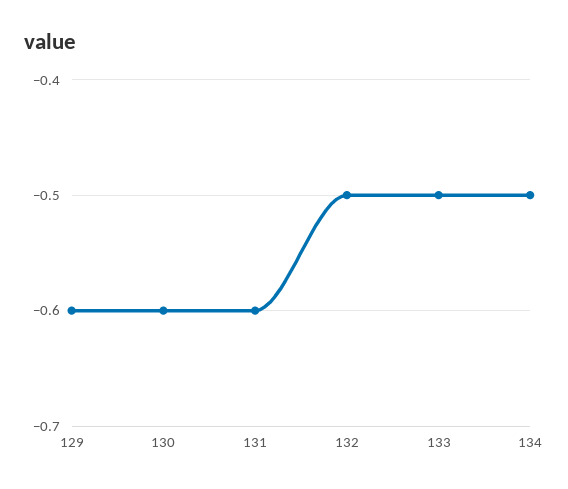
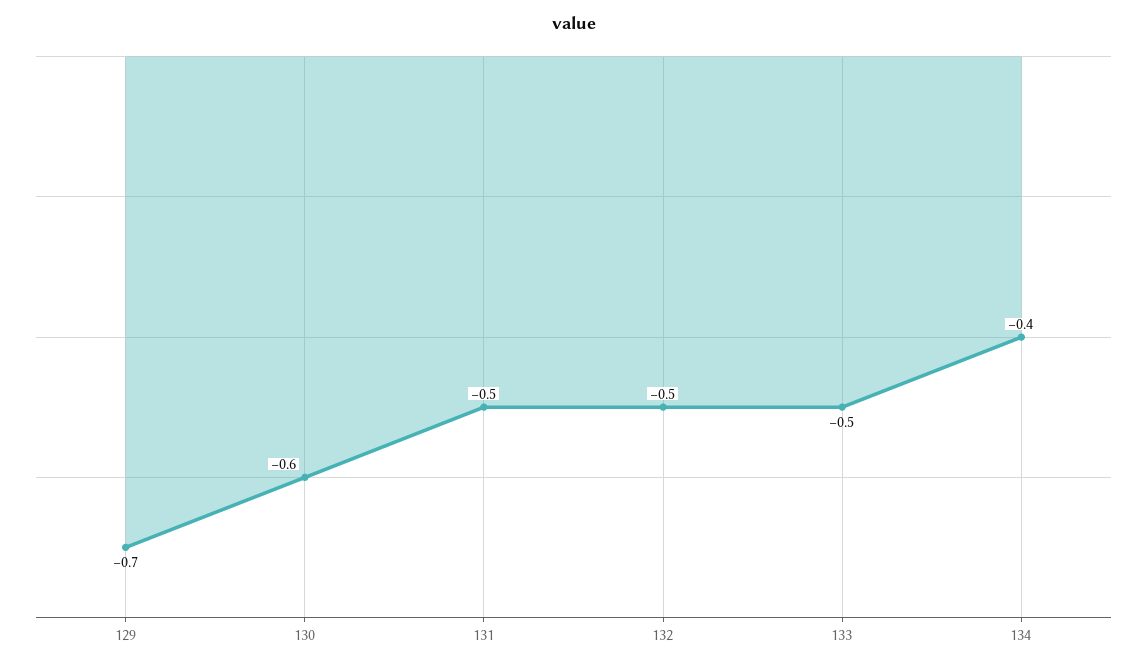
129: -0.6 -> -0.7
131: -0.6 -> -0.5
134: -0.5 -> -0.4

